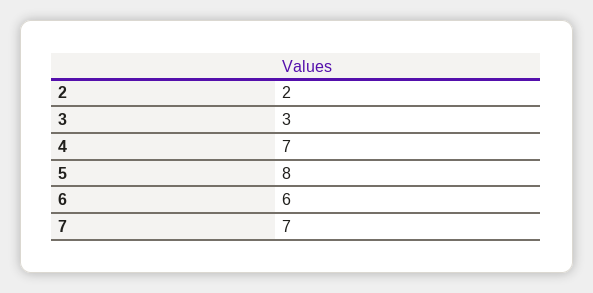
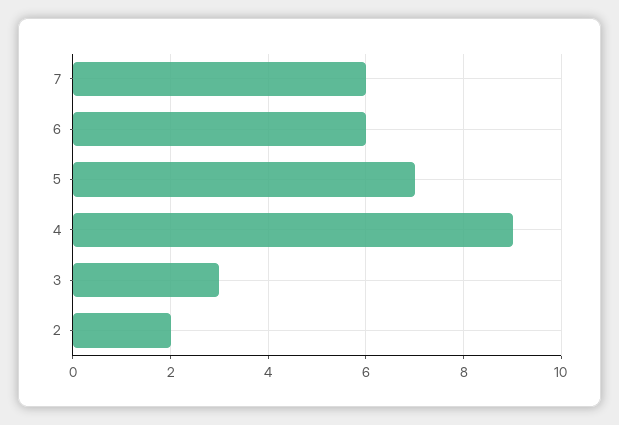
4: 7 -> 9
5: 8 -> 7
7: 7 -> 6

